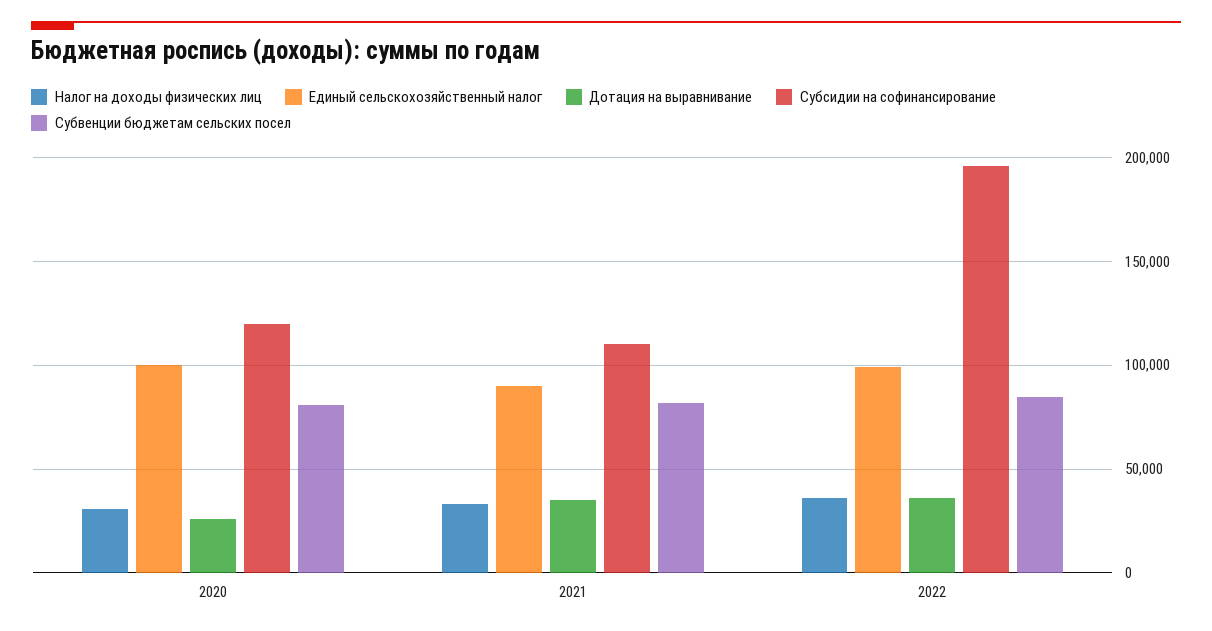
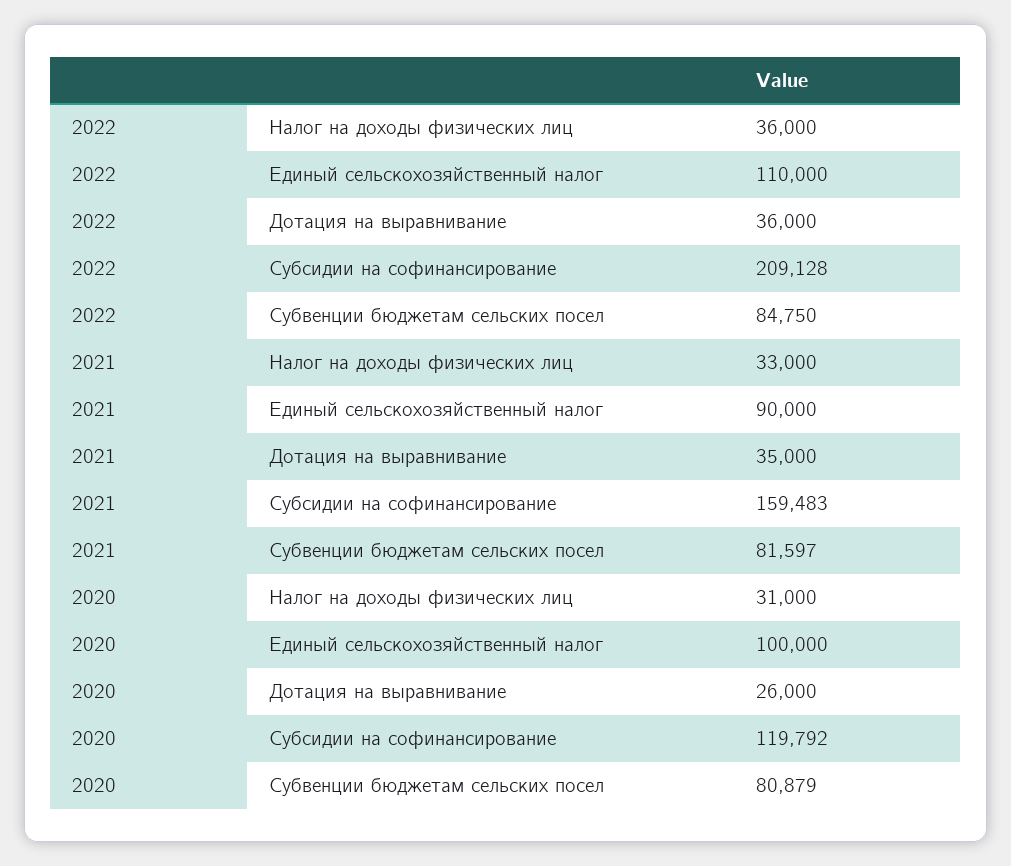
Субсидии на софинансирование, 2021: 110000 -> 159483
Единый сельскохозяйственный налог, 2022: 100000 -> 110000
Субсидии на софинансирование, 2022: 195000 -> 209128

